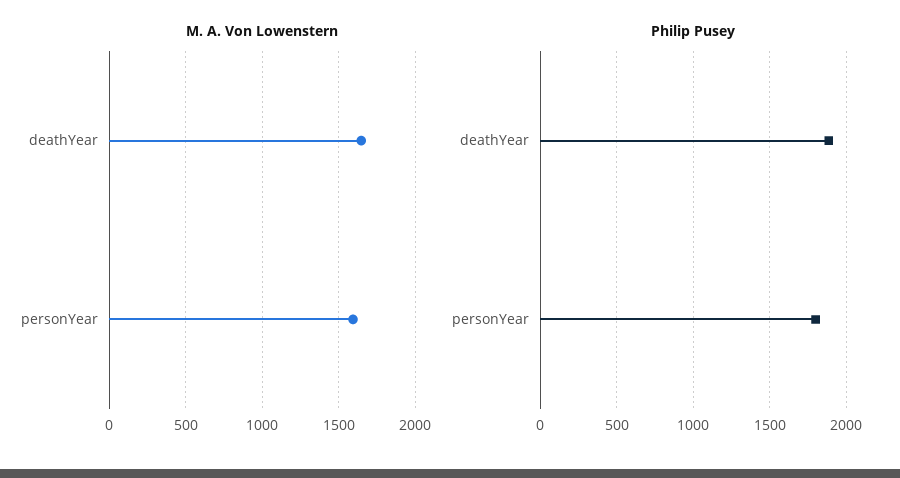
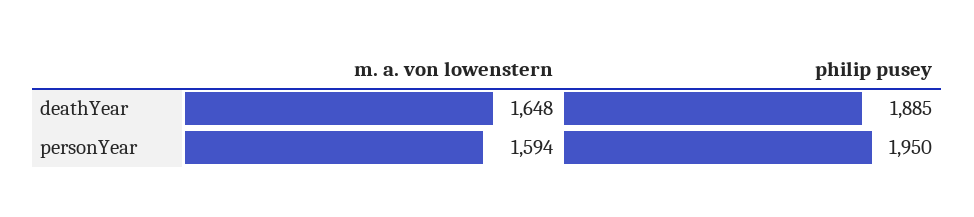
Philip Pusey, personYear: 1800 -> 1950

